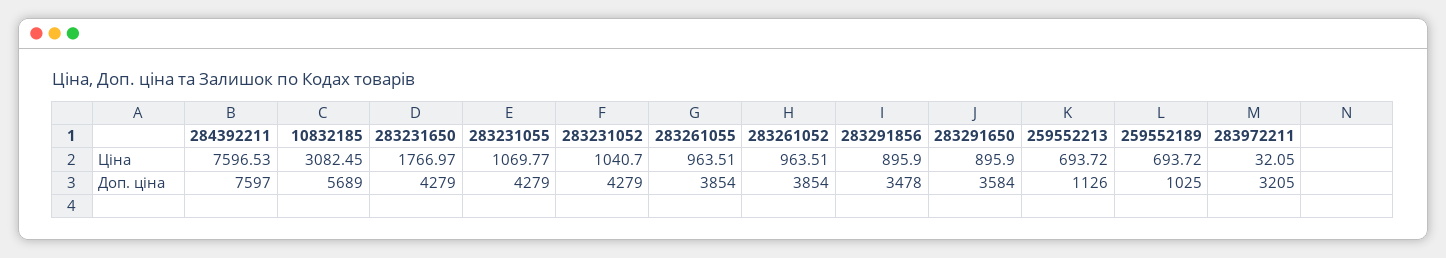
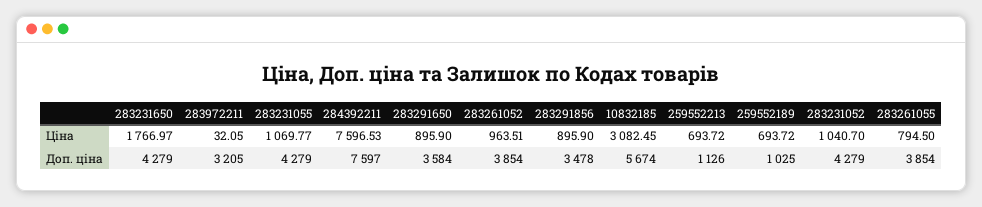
283261055, Ціна: 963.51 -> 794.5
10832185, Доп. ціна: 5689 -> 5674

